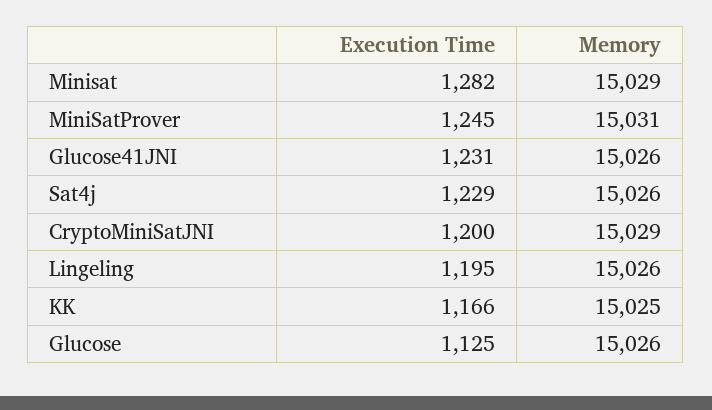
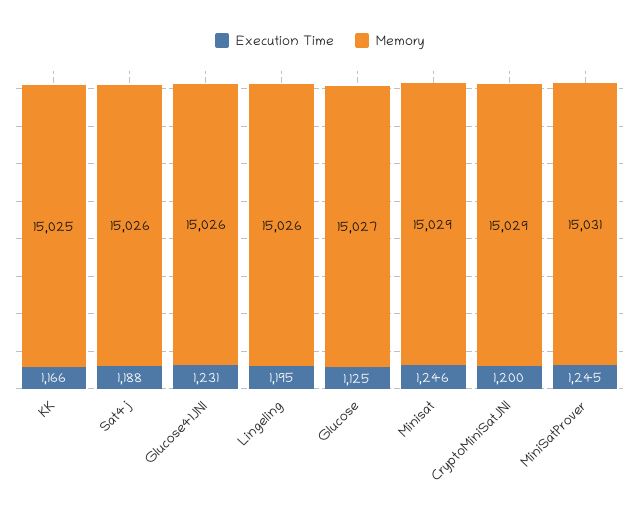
Execution Time, Minisat: 1282 -> 1246
Execution Time, Sat4j: 1229 -> 1188
Memory, Glucose: 15026 -> 15027

